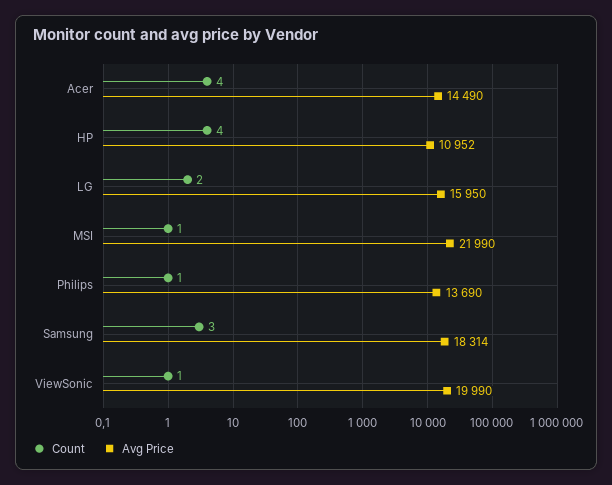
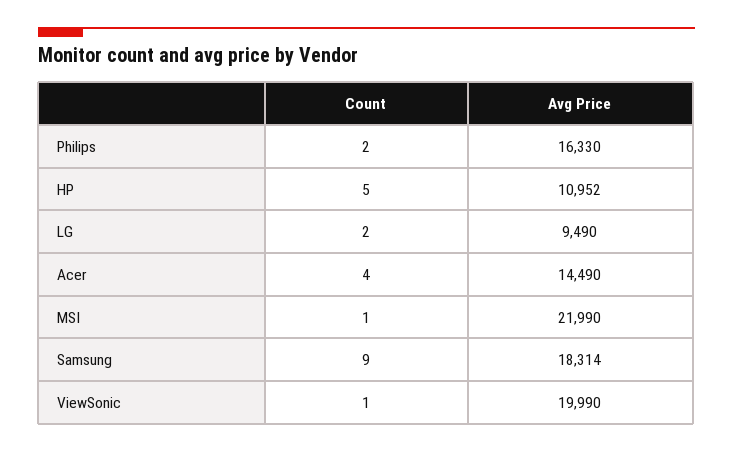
Count, HP: 4 -> 5
Avg Price, LG: 15950 -> 9490
Count, Philips: 1 -> 2
Avg Price, Philips: 13690 -> 16330
Count, Samsung: 3 -> 9

